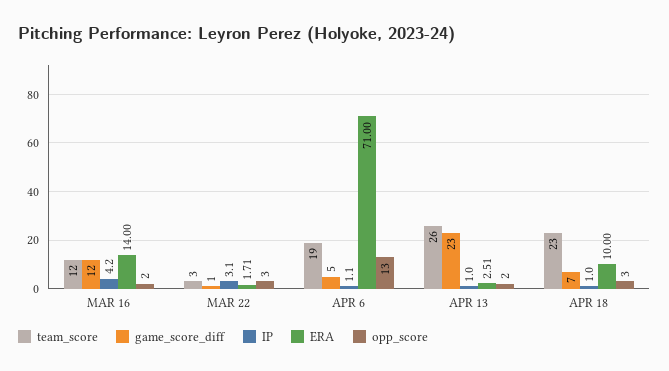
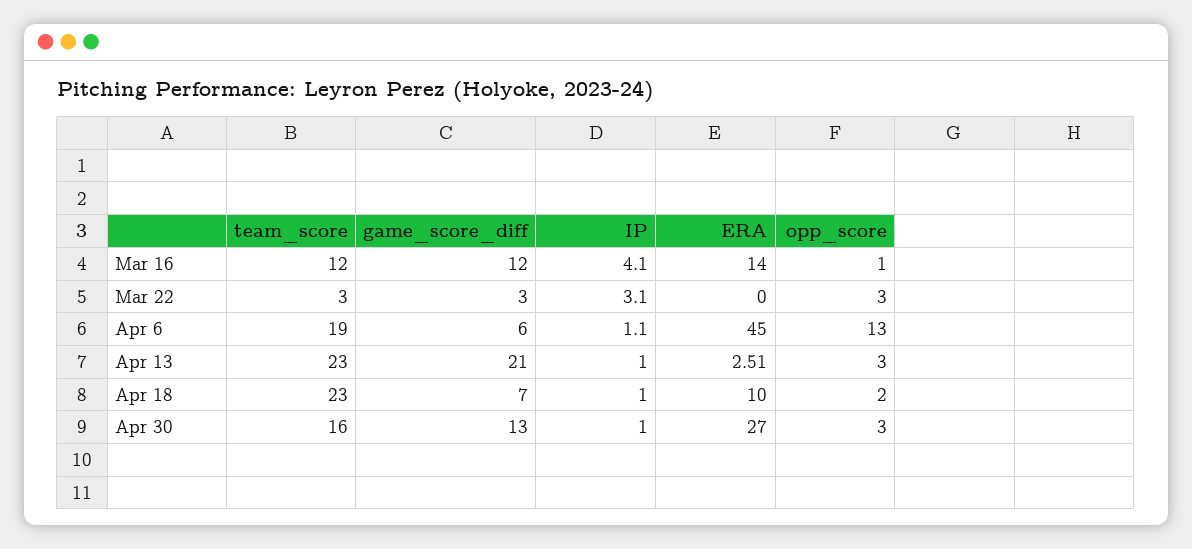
IP, MAR 16: 4.2 -> 4.1
opp_score, MAR 16: 2 -> 1
game_score_diff, MAR 22: 1 -> 3
ERA, MAR 22: 1.71 -> 0
game_score_diff, APR 6: 5 -> 6
ERA, APR 6: 71 -> 45
team_score, APR 13: 26 -> 23
game_score_diff, APR 13: 23 -> 21
opp_score, APR 13: 2 -> 3
opp_score, APR 18: 3 -> 2
team_score, Apr 30: none -> 16
game_score_diff, Apr 30: none -> 13
IP, Apr 30: none -> 1
ERA, Apr 30: none -> 27
opp_score, Apr 30: none -> 3

